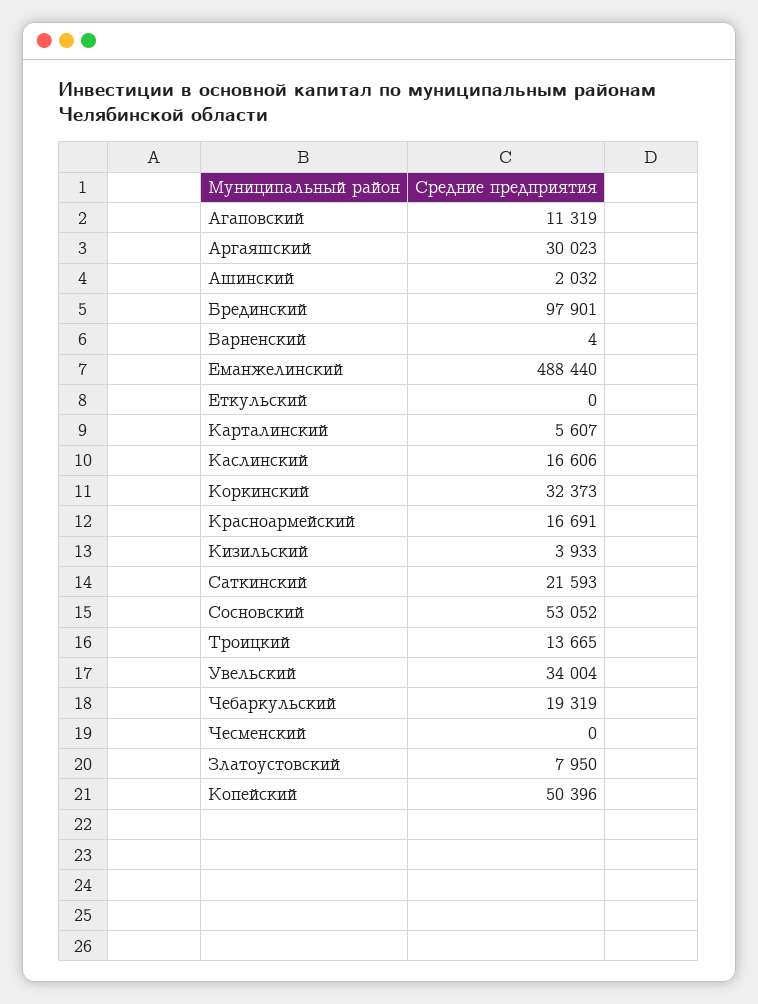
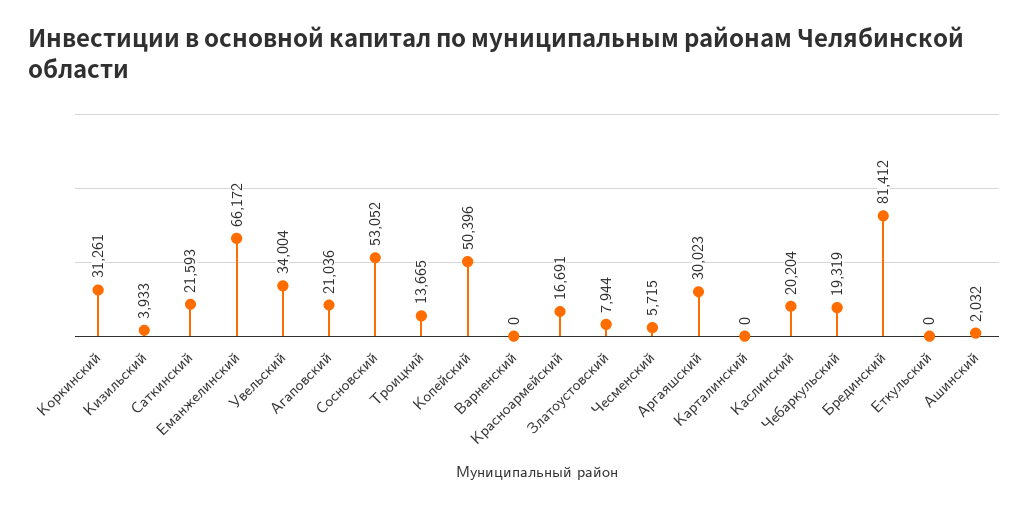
Агаповский: 11319 -> 21036
Брединский: 97901 -> 81412
Варненский: 4 -> 0
Еманжелинский: 488440 -> 66172
Карталинский: 5607 -> 0
Каслинский: 16606 -> 20204
Коркинский: 32373 -> 31261
Чесменский: 0 -> 5715
Златоустовский: 7950 -> 7944

